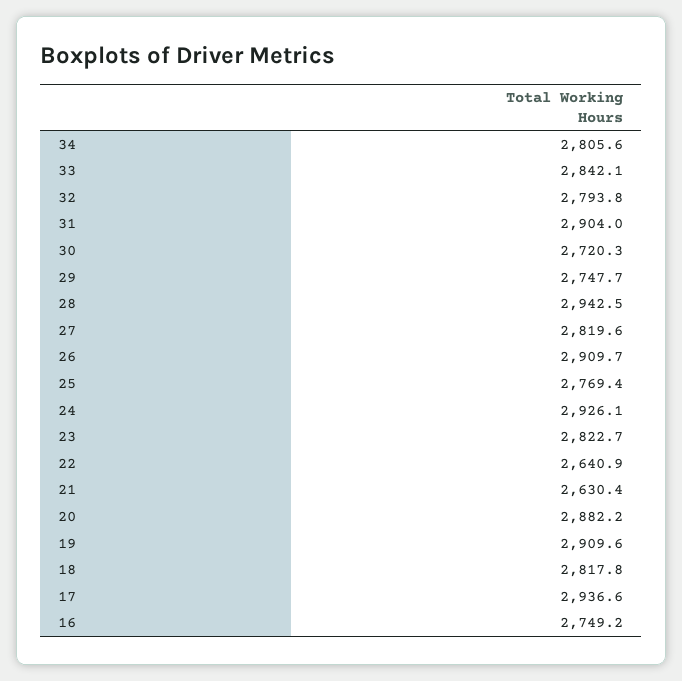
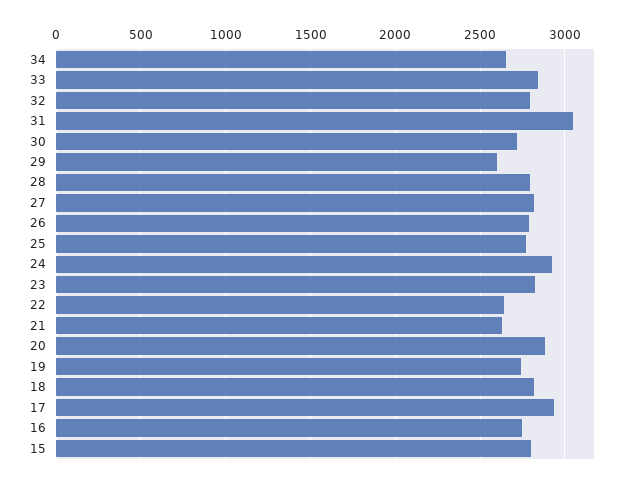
34: 2805.6 -> 2650
31: 2904 -> 3050
29: 2747.7 -> 2600
28: 2942.5 -> 2800
26: 2909.7 -> 2800
19: 2909.6 -> 2750
15: none -> 2800

